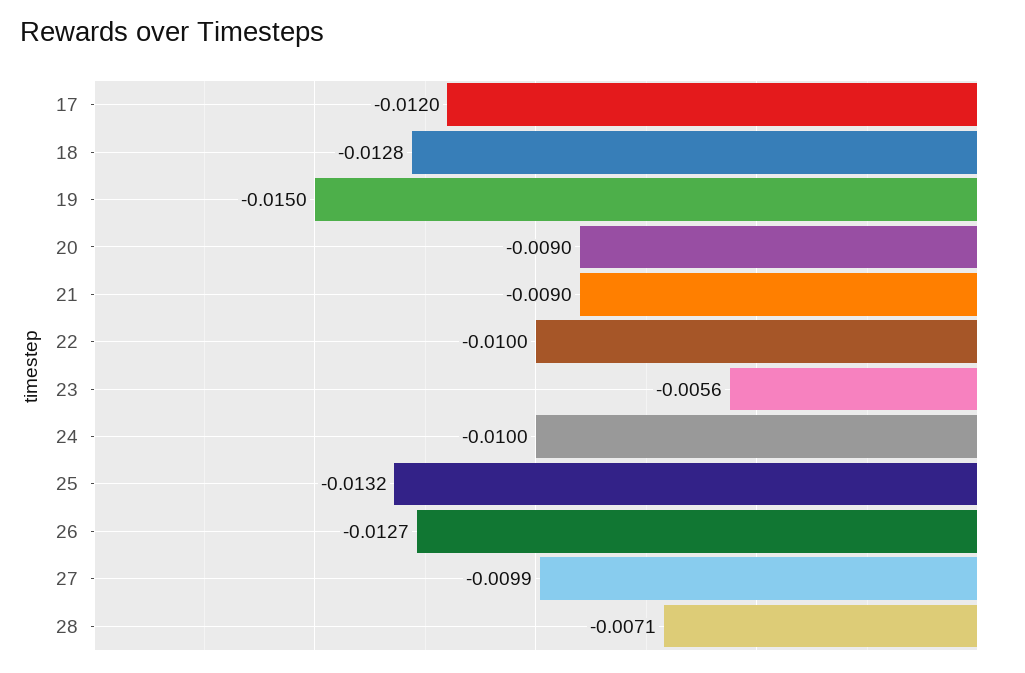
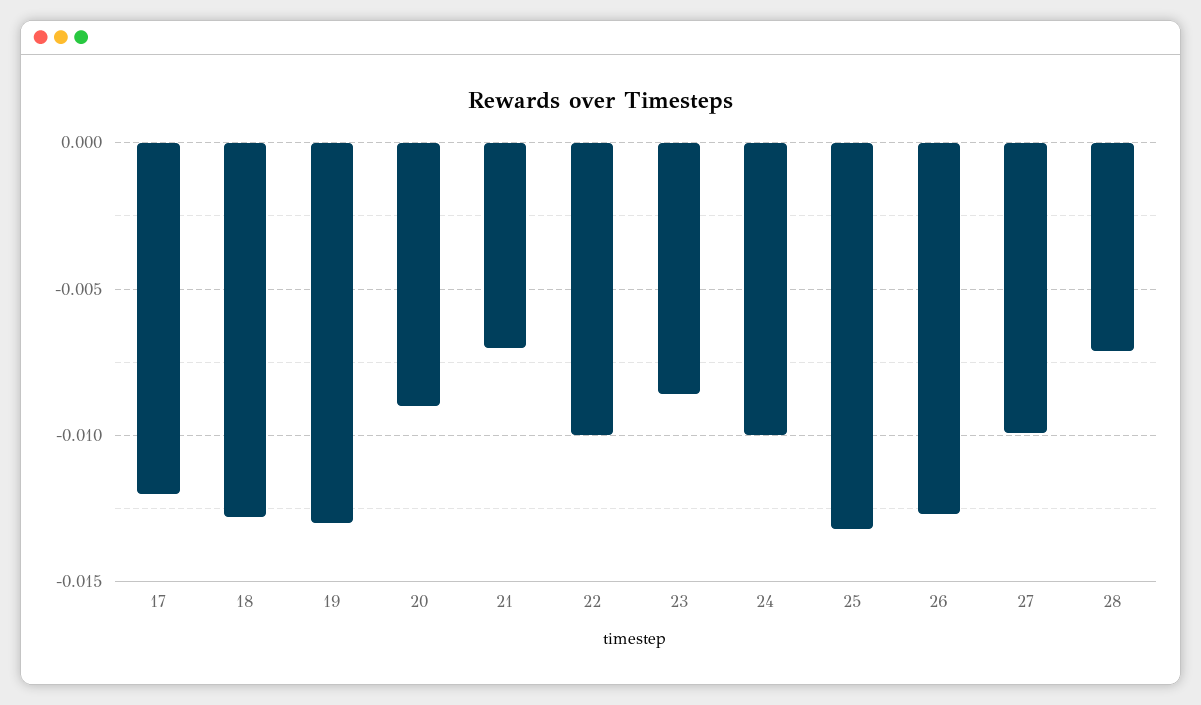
19: -0.015 -> -0.013
21: -0.009 -> -0.007
23: -0.0056 -> -0.0085

